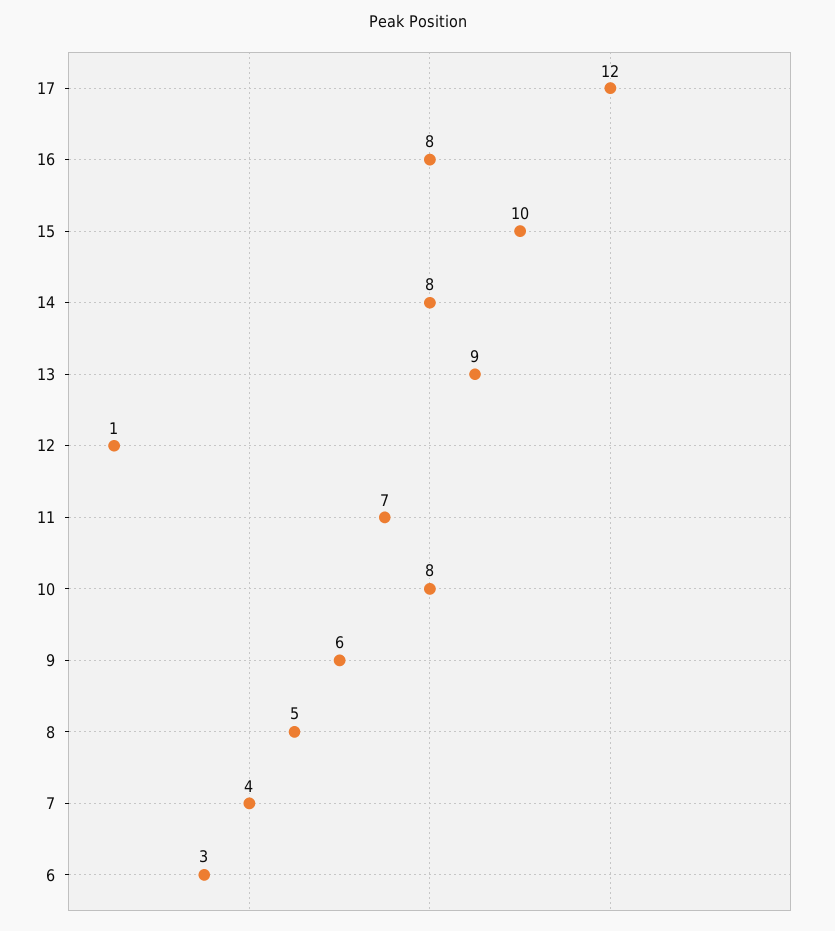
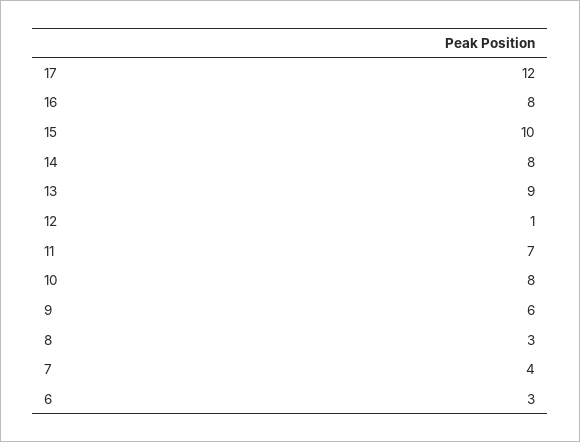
8: 5 -> 3

